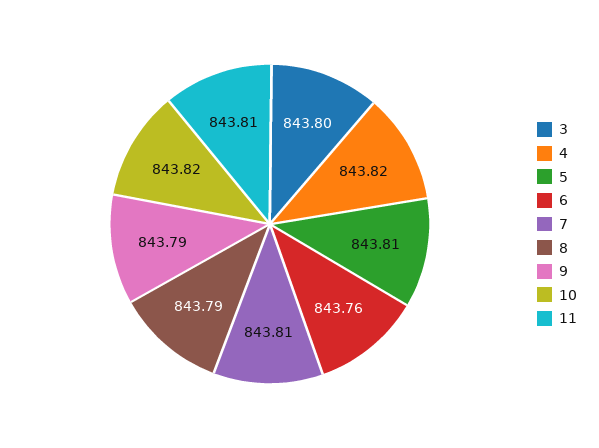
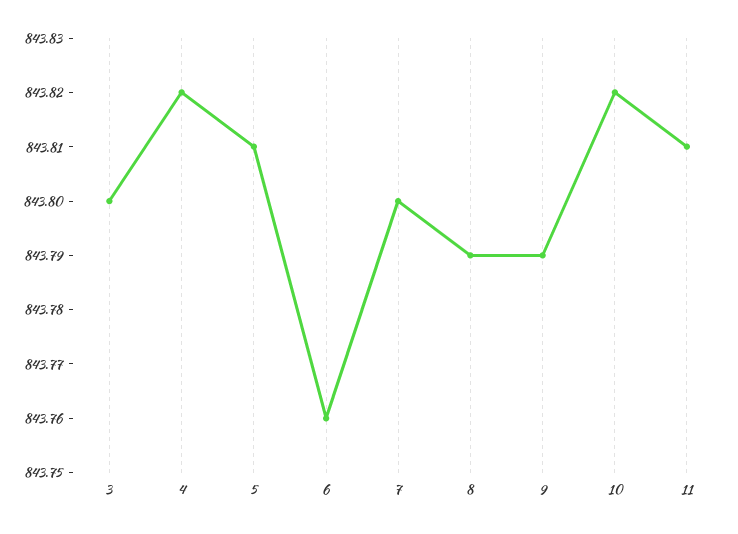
7: 843.81 -> 843.8

